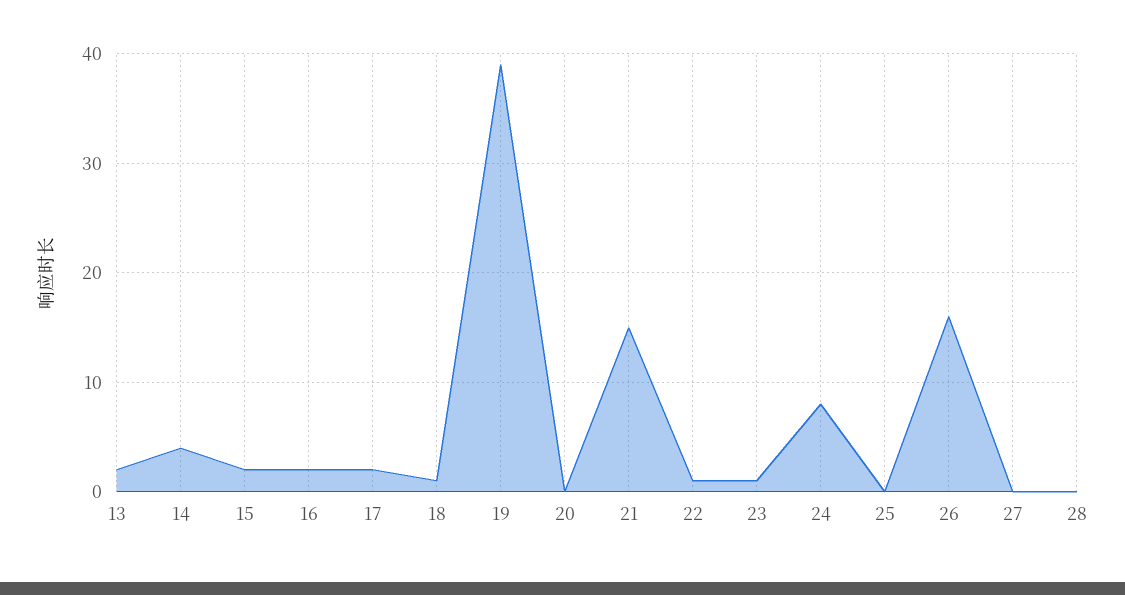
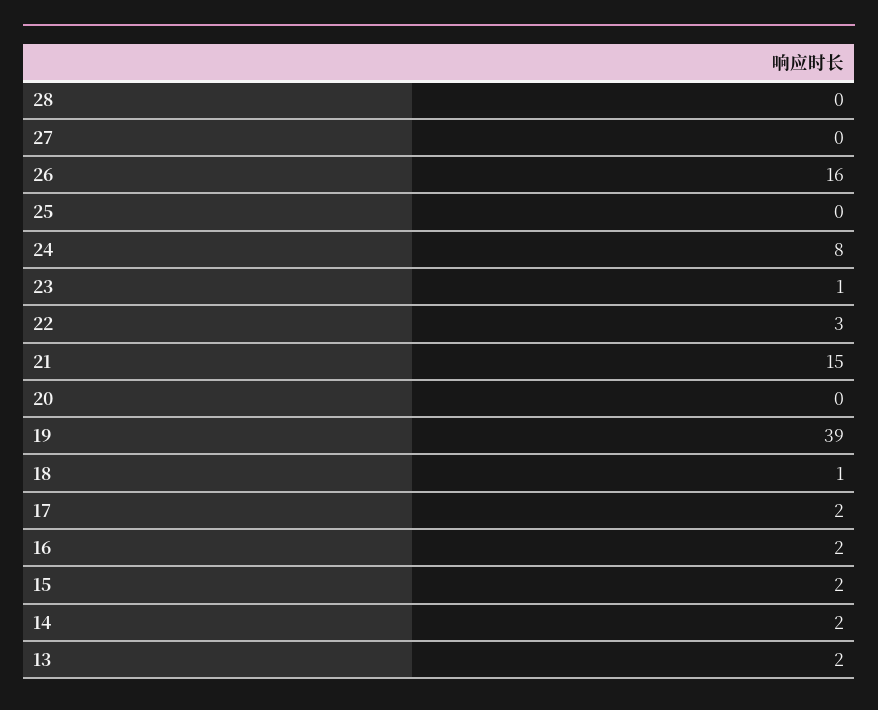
14: 4 -> 2
22: 1 -> 3

